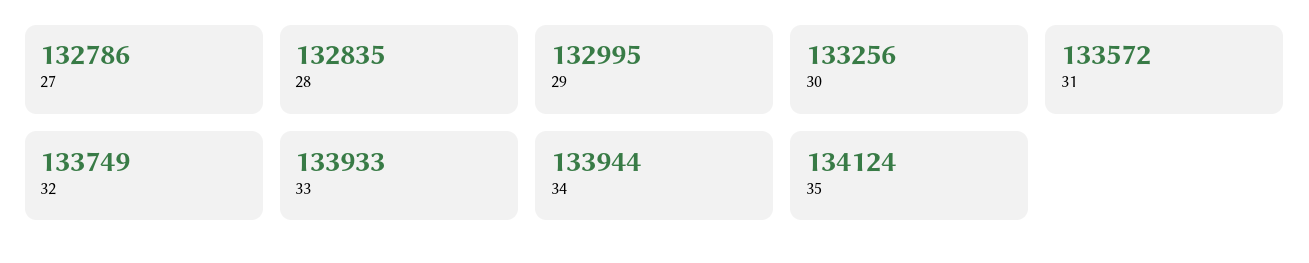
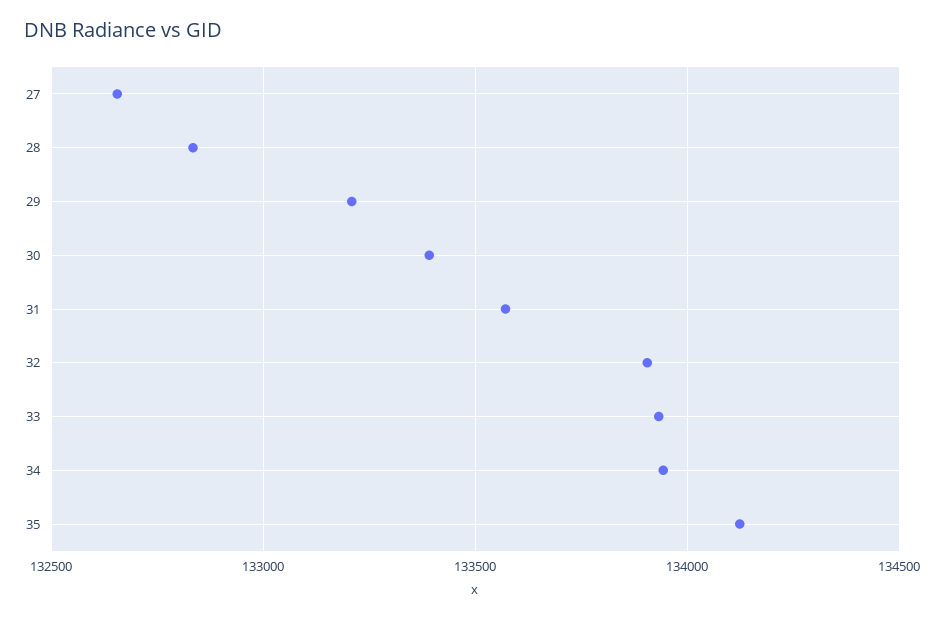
27: 132786 -> 132650
29: 132995 -> 133200
30: 133256 -> 133400
32: 133749 -> 133900

